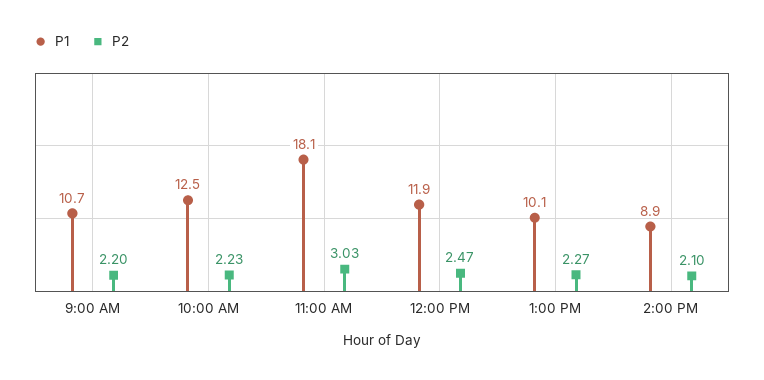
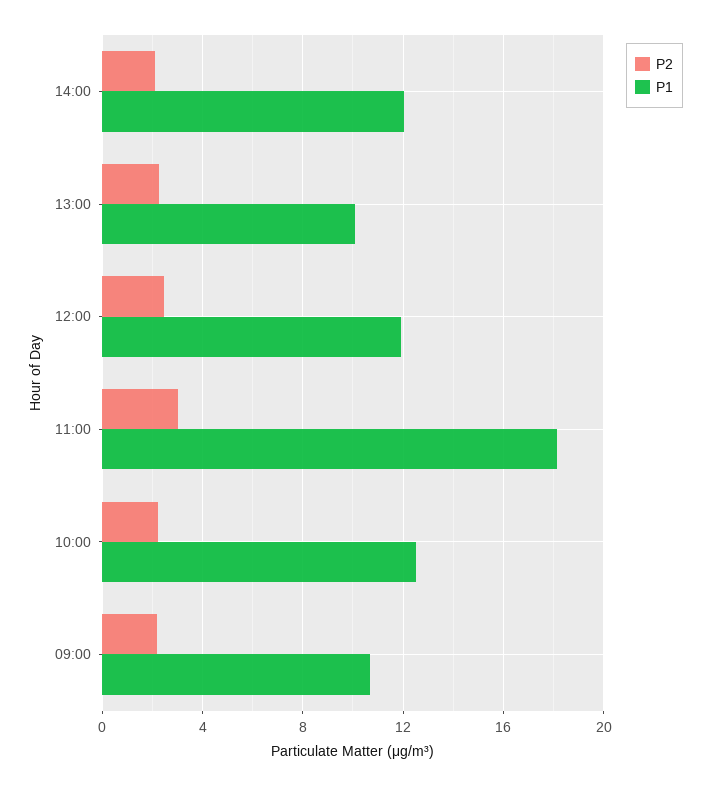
P1, 2:00 PM: 8.9 -> 12

